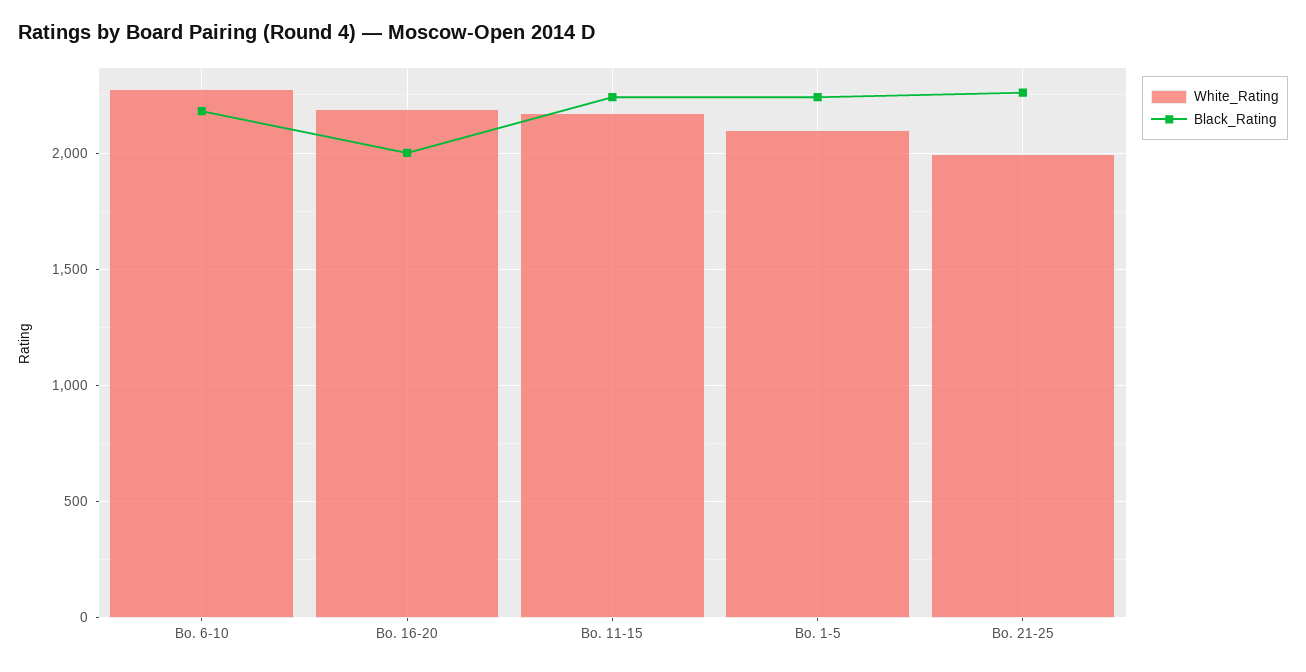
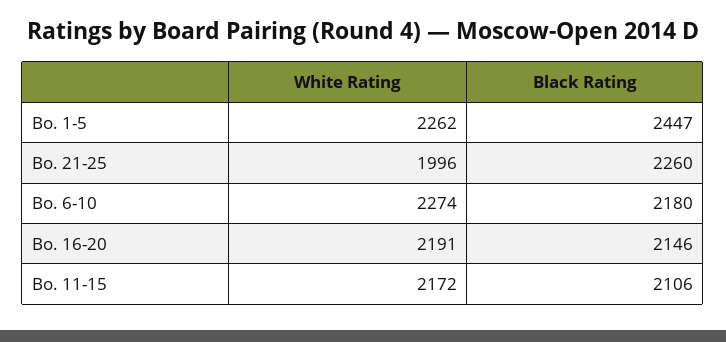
Black_Rating, Bo. 16-20: 2000 -> 2146
Black_Rating, Bo. 11-15: 2250 -> 2106
White_Rating, Bo. 1-5: 2100 -> 2262
Black_Rating, Bo. 1-5: 2250 -> 2447

